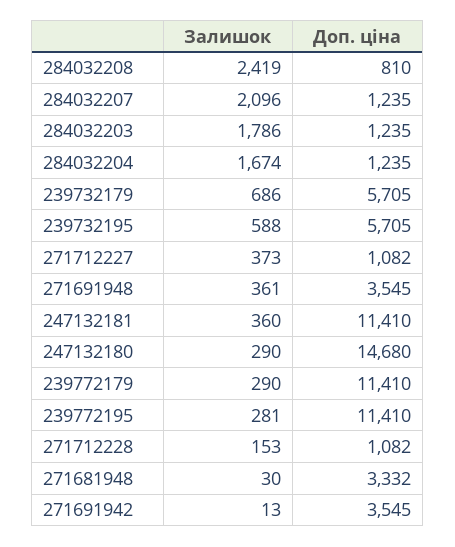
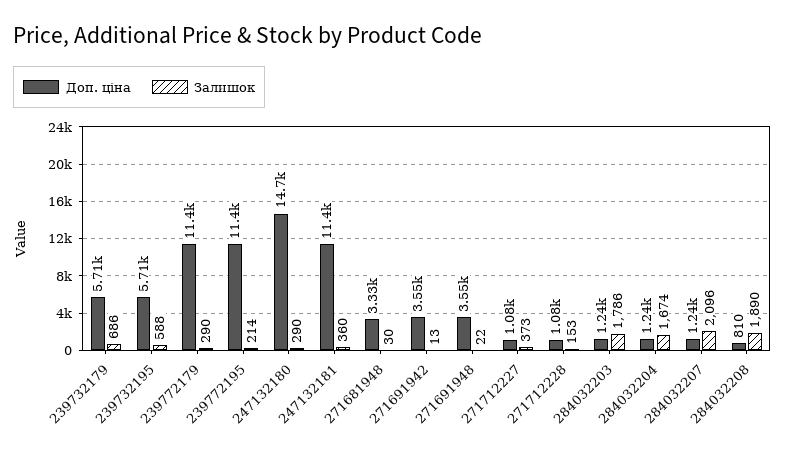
Залишок, 284032208: 2419 -> 1890
Залишок, 271691948: 361 -> 22
Залишок, 239772195: 281 -> 214

